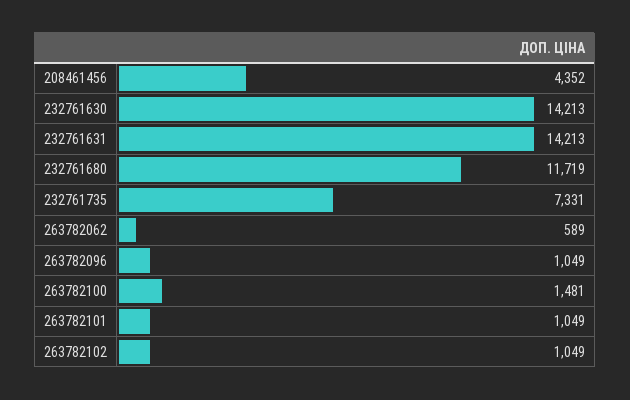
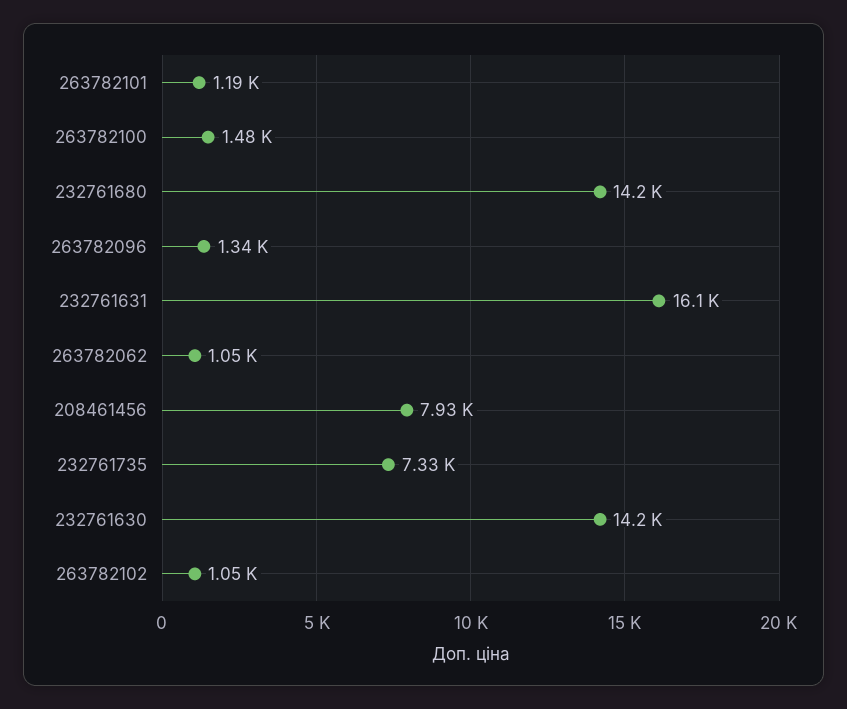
208461456: 4352 -> 7930
232761631: 14213 -> 16100
232761680: 11719 -> 14200
263782062: 589 -> 1050
263782096: 1049 -> 1340
263782101: 1049 -> 1190

